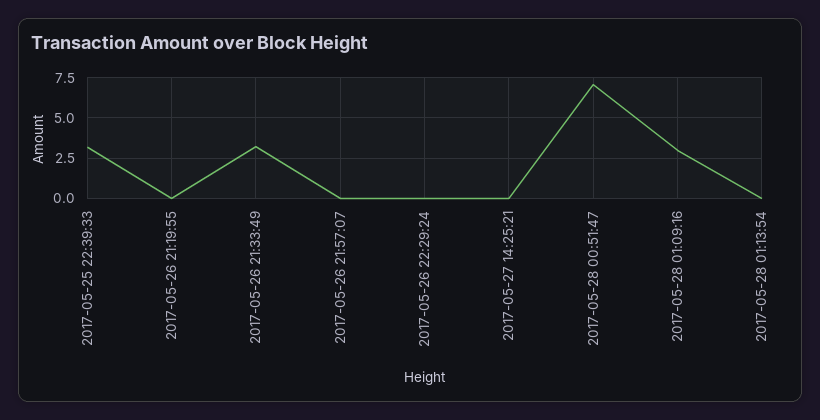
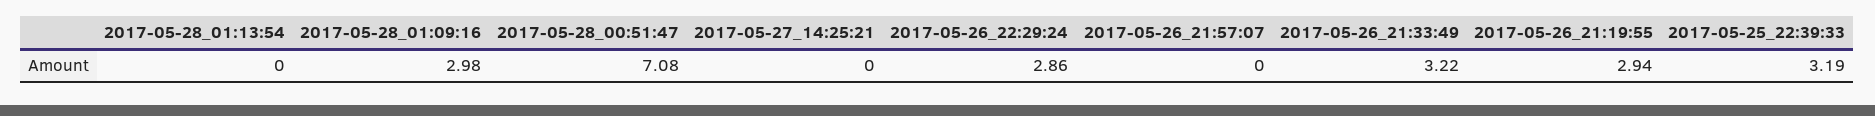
2017-05-26 21:19:55: 0 -> 2.94
2017-05-26 22:29:24: 0 -> 2.86

